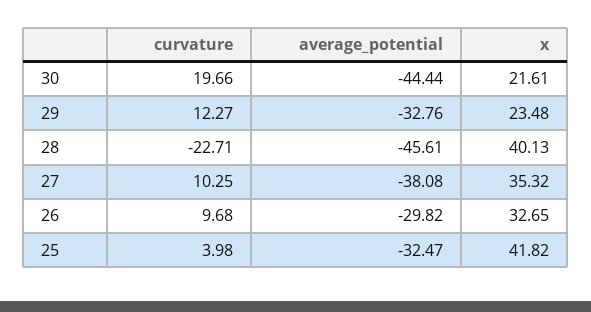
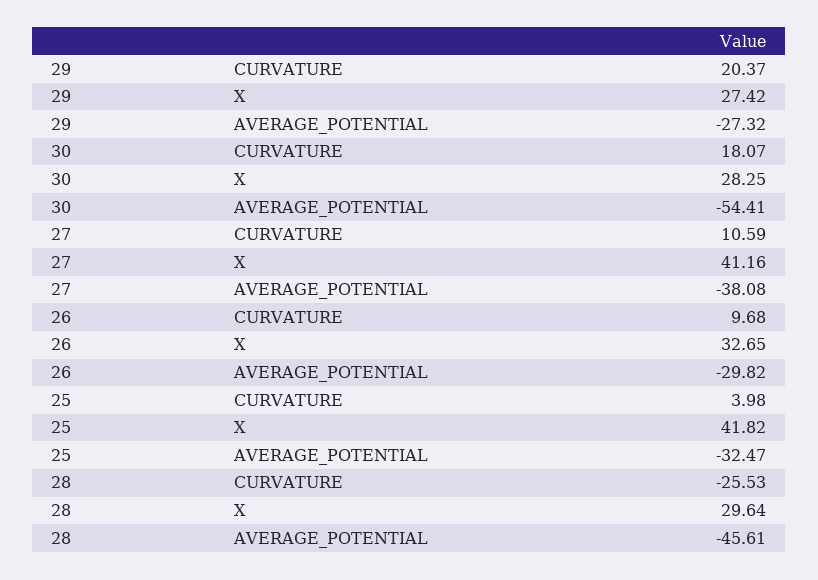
curvature, 30: 19.66 -> 18.07
average_potential, 30: -44.44 -> -54.41
x, 30: 21.61 -> 28.25
curvature, 29: 12.27 -> 20.37
average_potential, 29: -32.76 -> -27.32
x, 29: 23.48 -> 27.42
curvature, 28: -22.71 -> -25.53
x, 28: 40.13 -> 29.64
curvature, 27: 10.25 -> 10.59
x, 27: 35.32 -> 41.16

